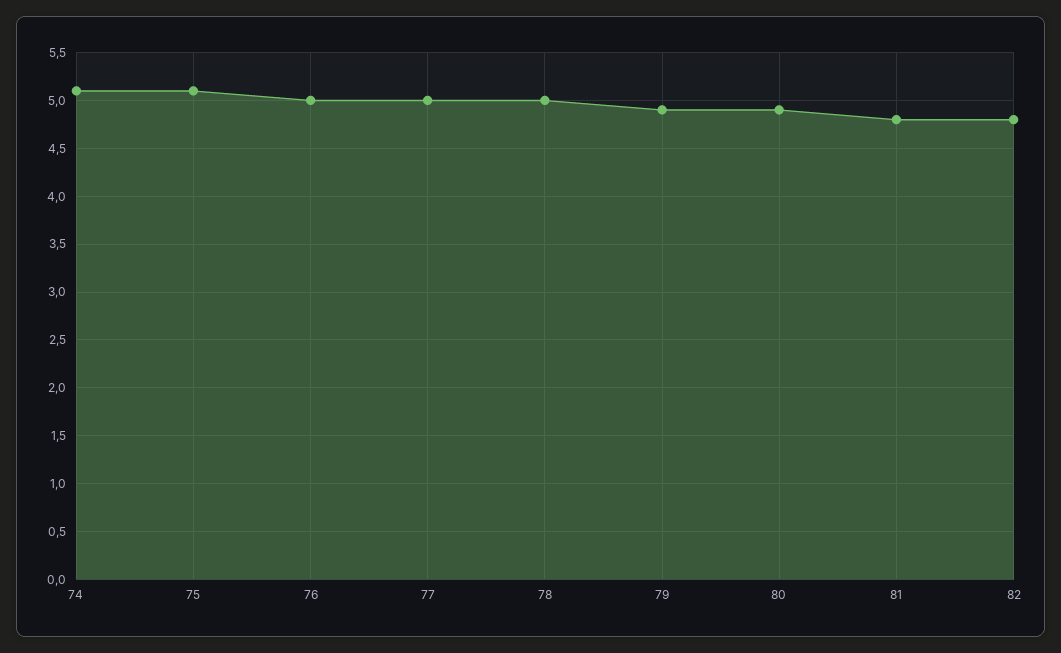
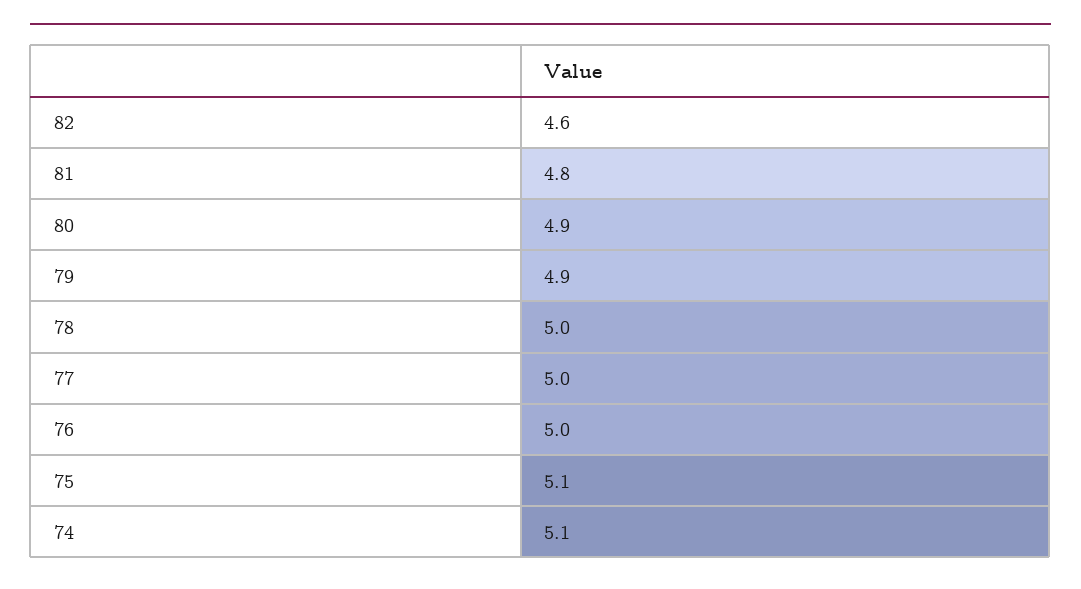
82: 4.8 -> 4.6

